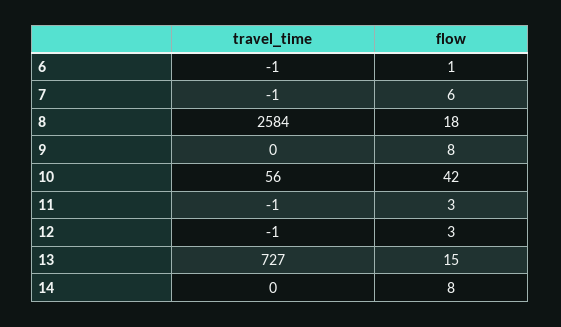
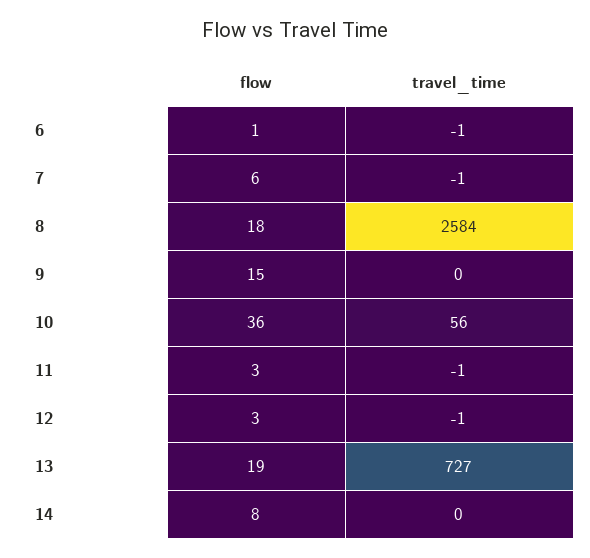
flow, 9: 8 -> 15
flow, 10: 42 -> 36
flow, 13: 15 -> 19

